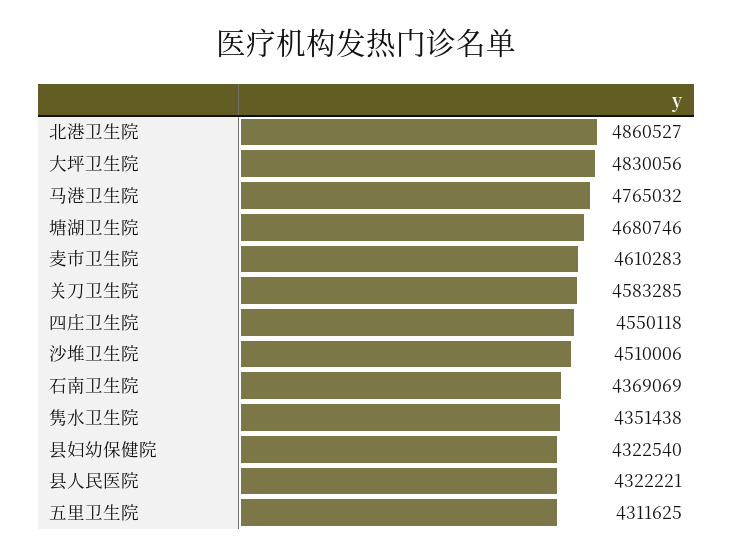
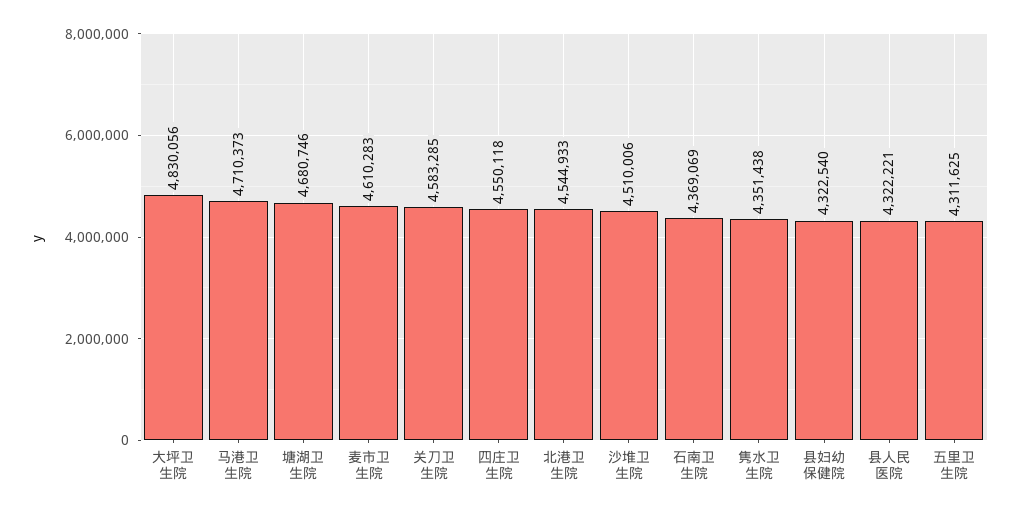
北港卫生院: 4860527 -> 4544933
马港卫生院: 4765032 -> 4710373

